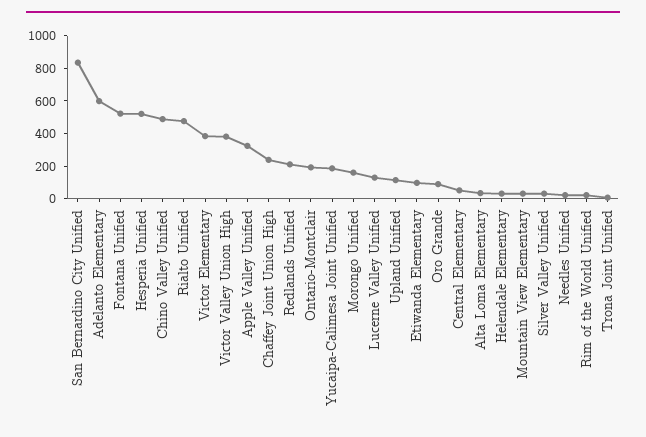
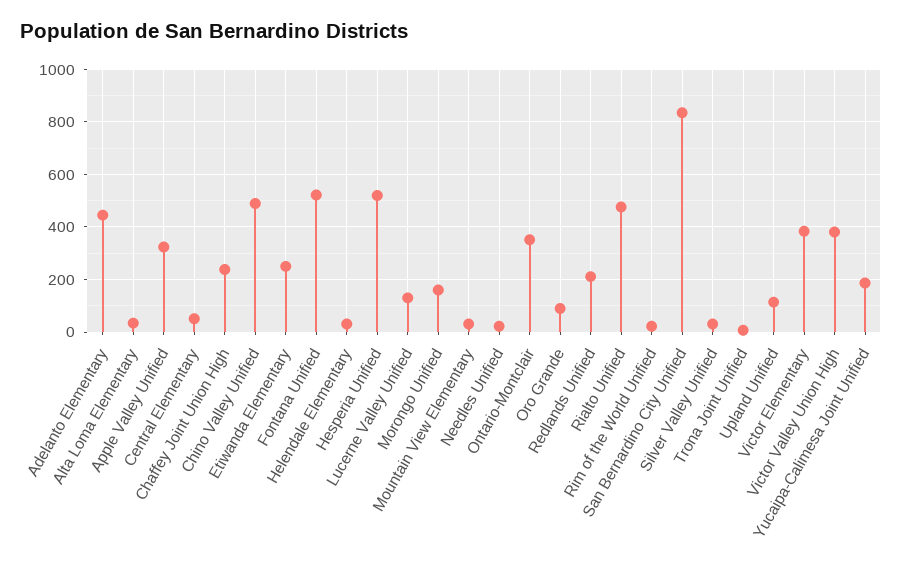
Adelanto Elementary: 600 -> 450
Ontario-Montclair: 200 -> 350
Etiwanda Elementary: 100 -> 250

